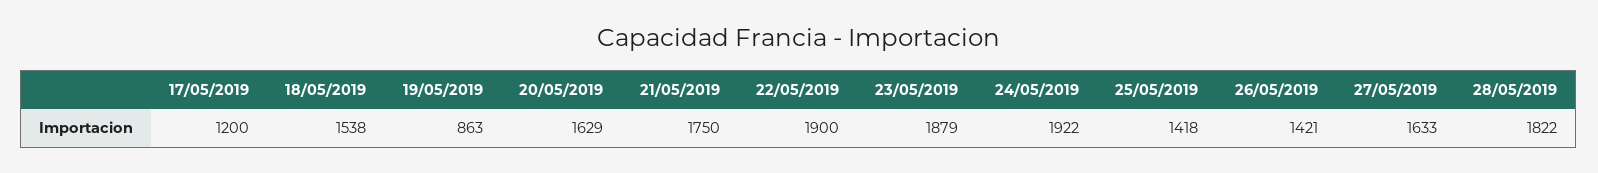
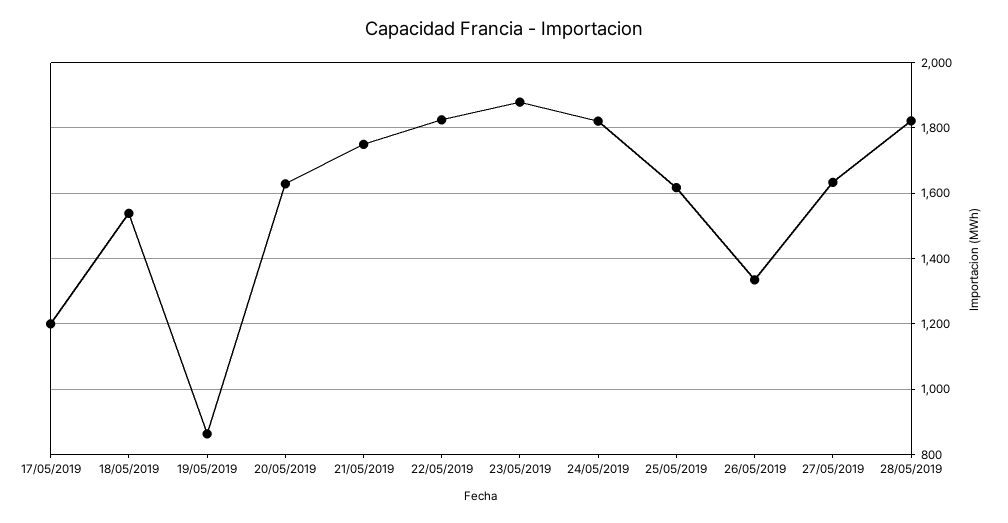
22/05/2019: 1900 -> 1820
24/05/2019: 1922 -> 1820
25/05/2019: 1418 -> 1620
26/05/2019: 1421 -> 1340

